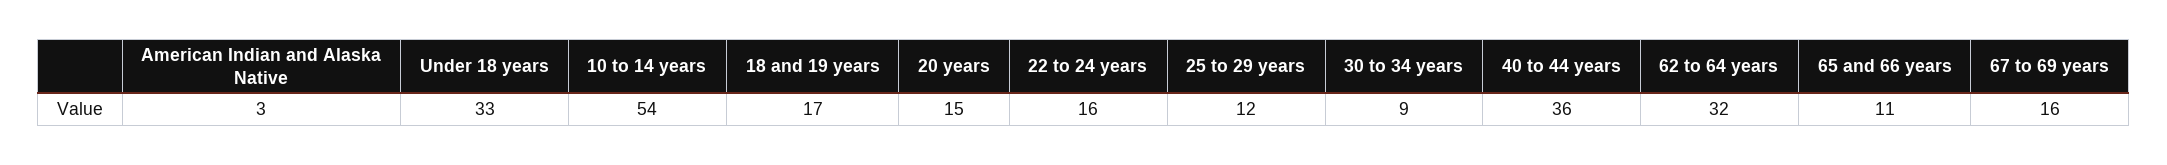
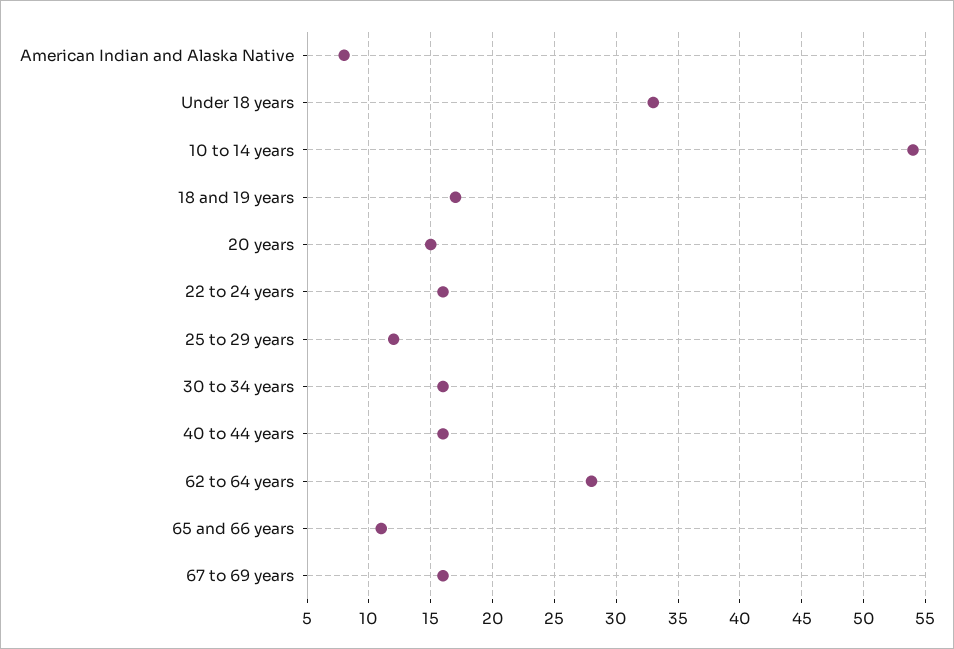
American Indian and Alaska Native: 3 -> 8
30 to 34 years: 9 -> 16
40 to 44 years: 36 -> 16
62 to 64 years: 32 -> 28

